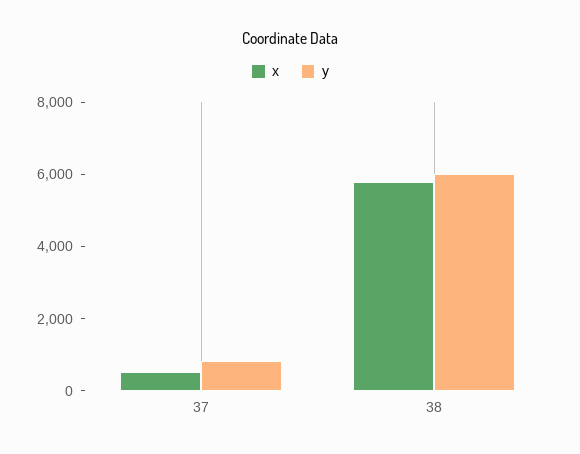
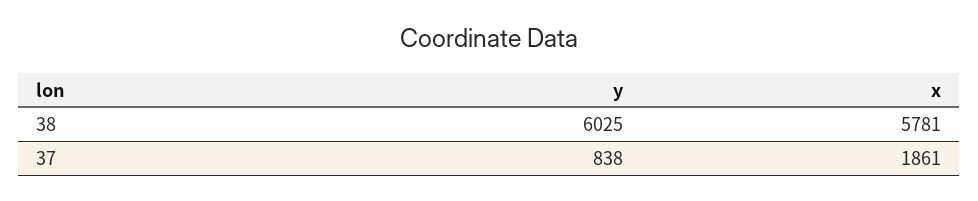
x, 37: 500 -> 1861

